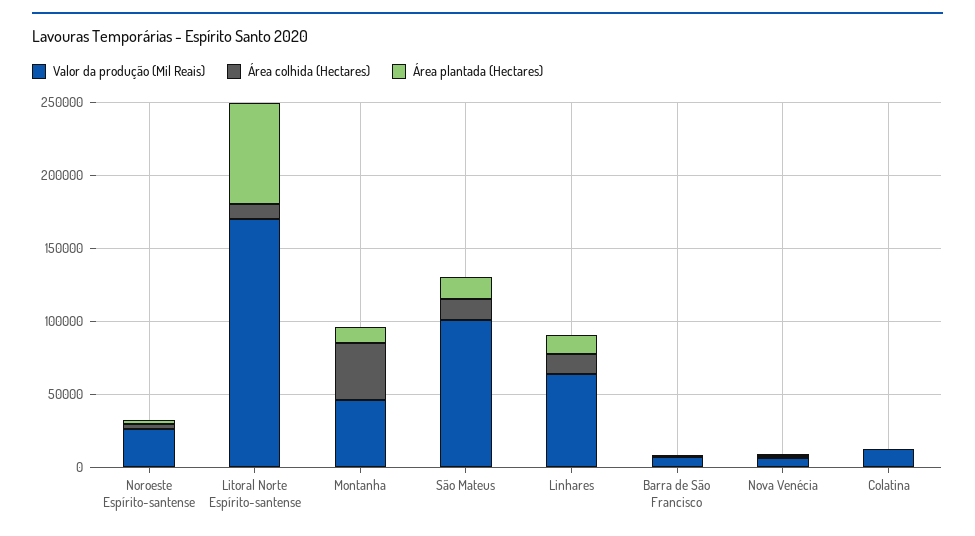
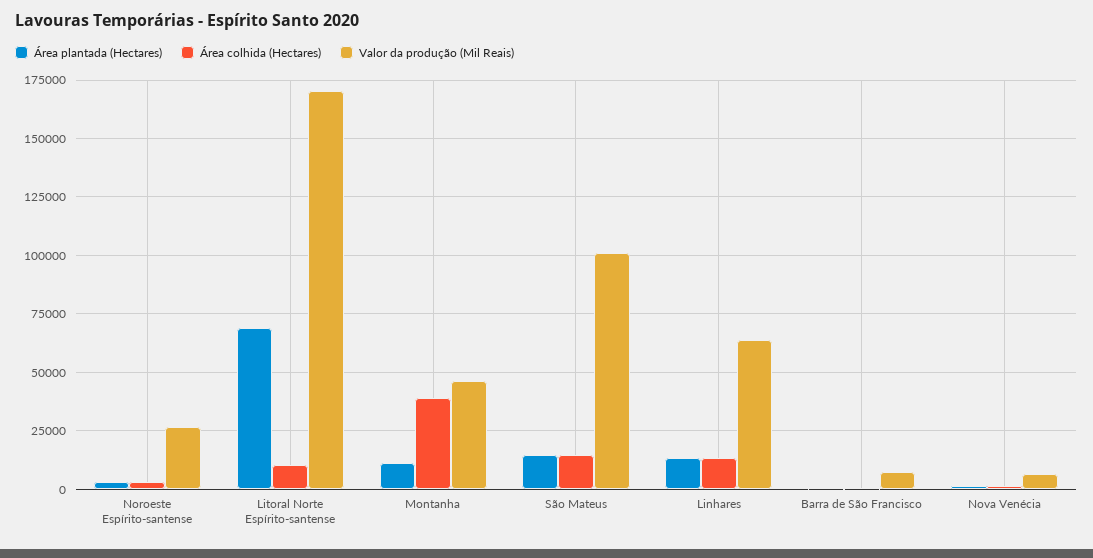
Valor da produção (Mil Reais), Colatina: 10000 -> none
Área colhida (Hectares), Colatina: 0 -> none
Área plantada (Hectares), Colatina: 0 -> none

